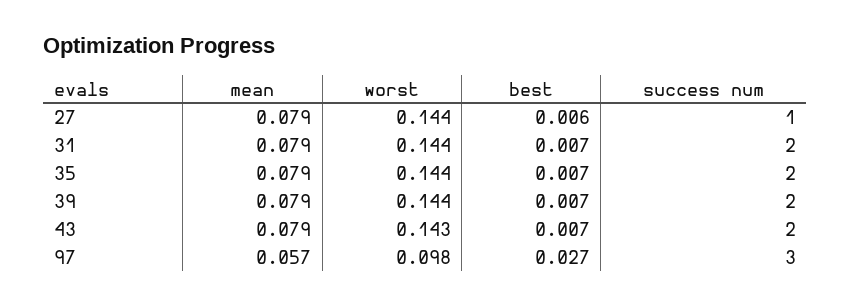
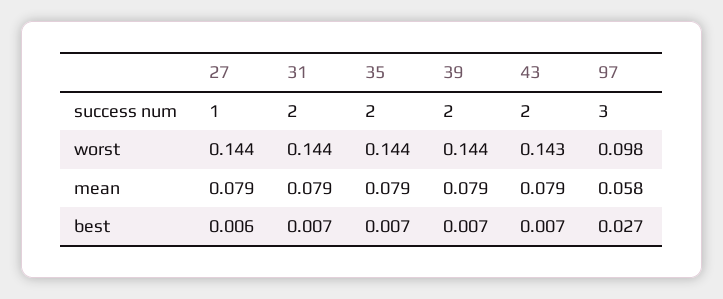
mean, 97: 0.057 -> 0.058

